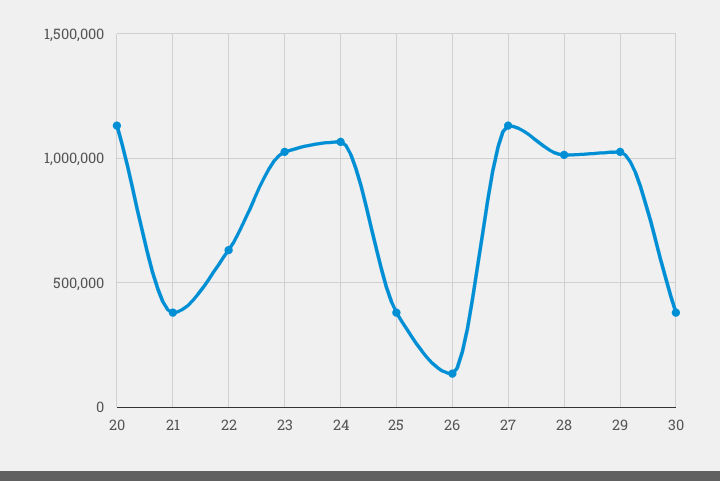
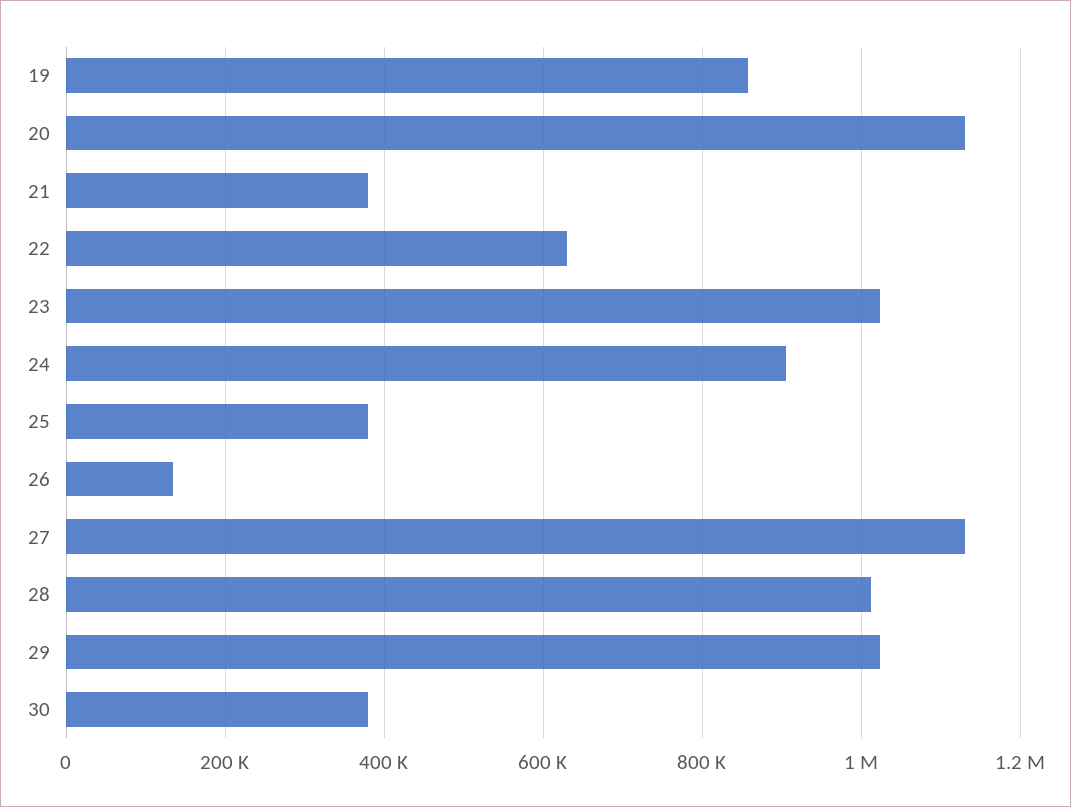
24: 1050000 -> 900000
19: none -> 860000

